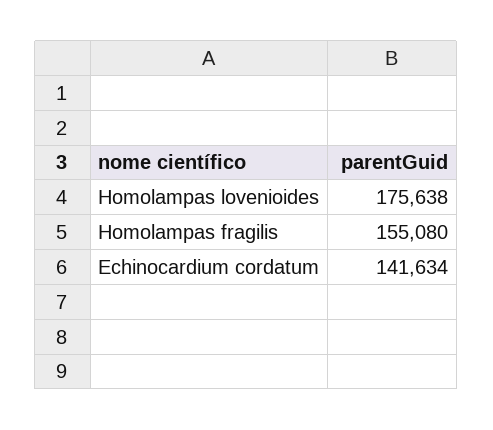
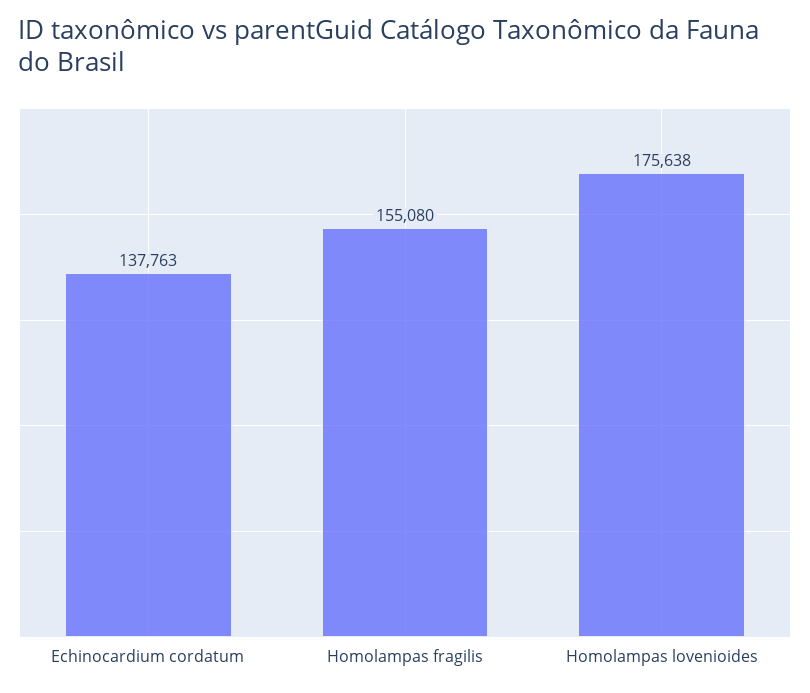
Echinocardium cordatum: 141634 -> 137763

